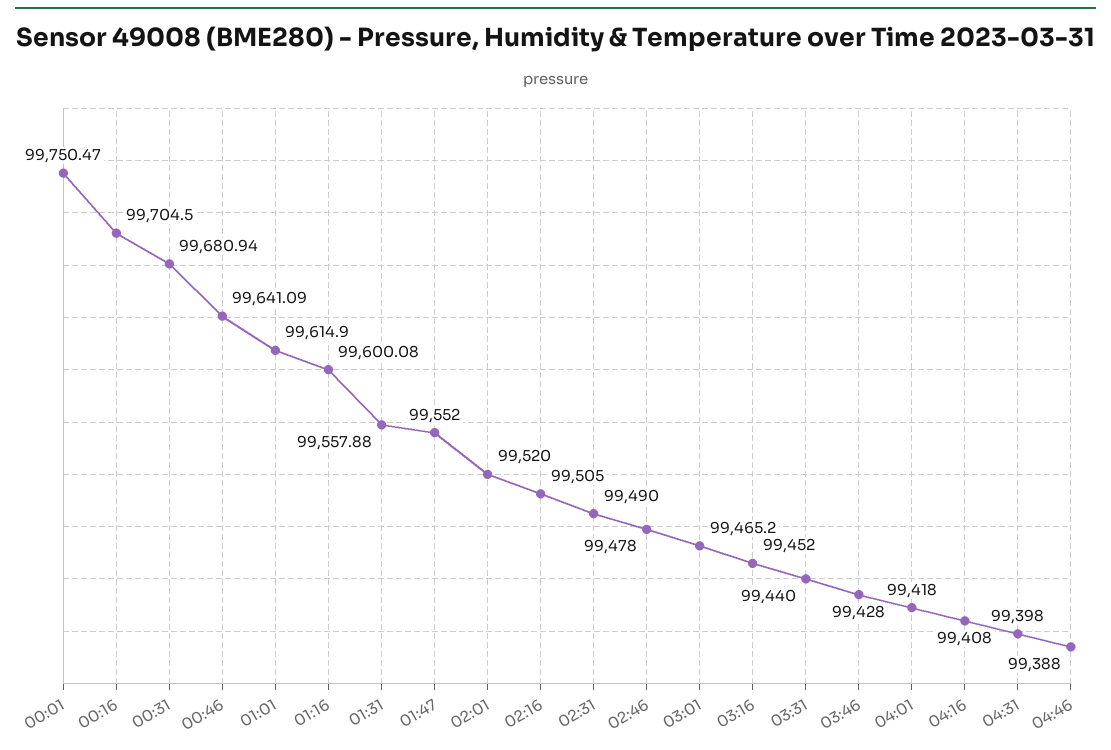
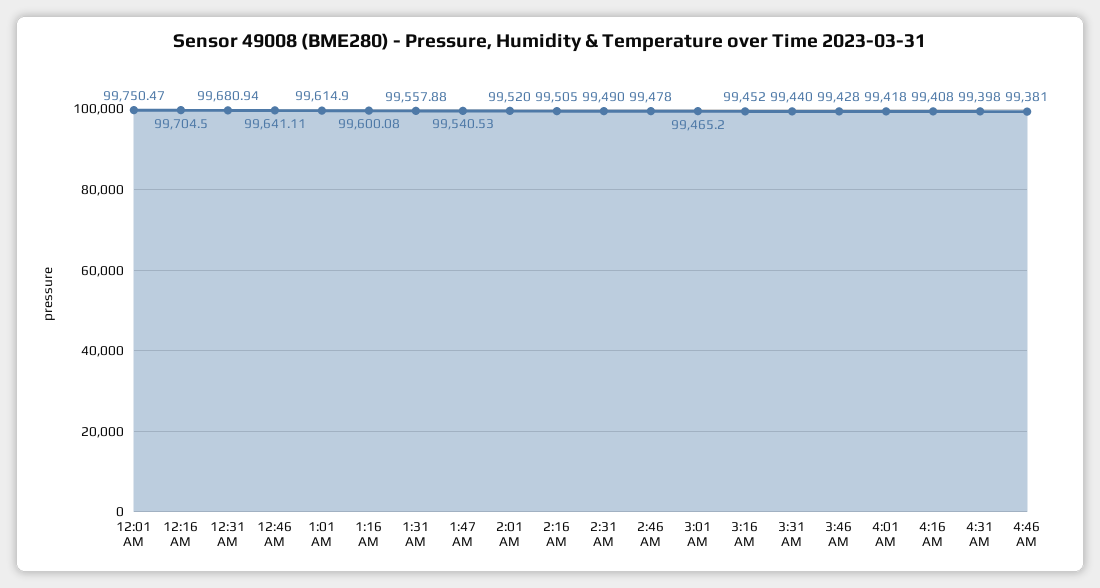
00:46: 99641.09 -> 99641.11
01:47: 99552 -> 99540.53
04:46: 99388 -> 99381

